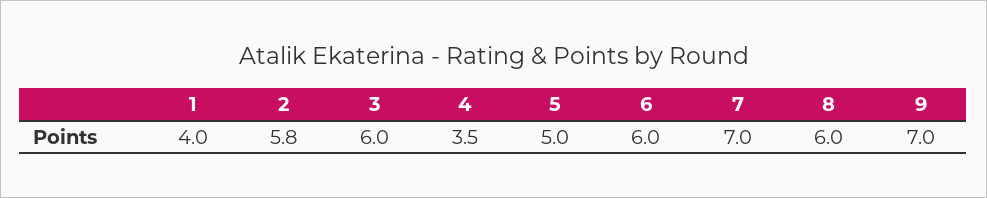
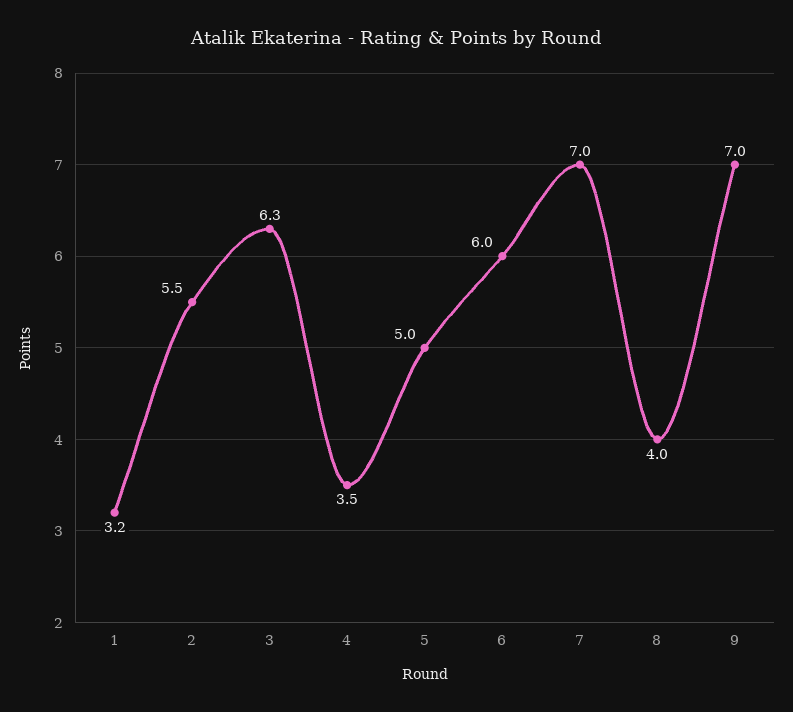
1: 4 -> 3.2
2: 5.8 -> 5.5
3: 6 -> 6.3
8: 6 -> 4

